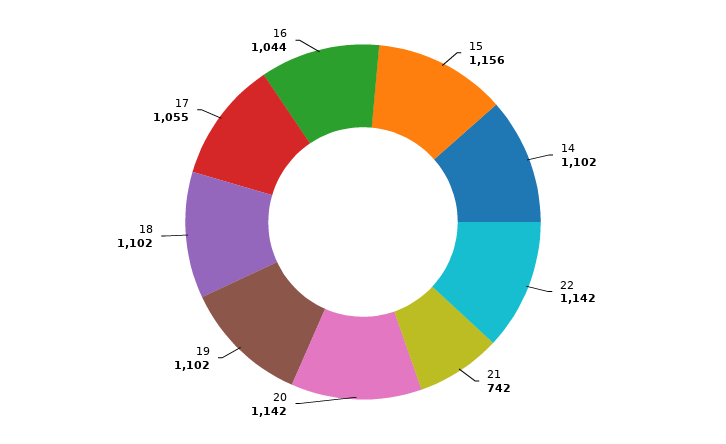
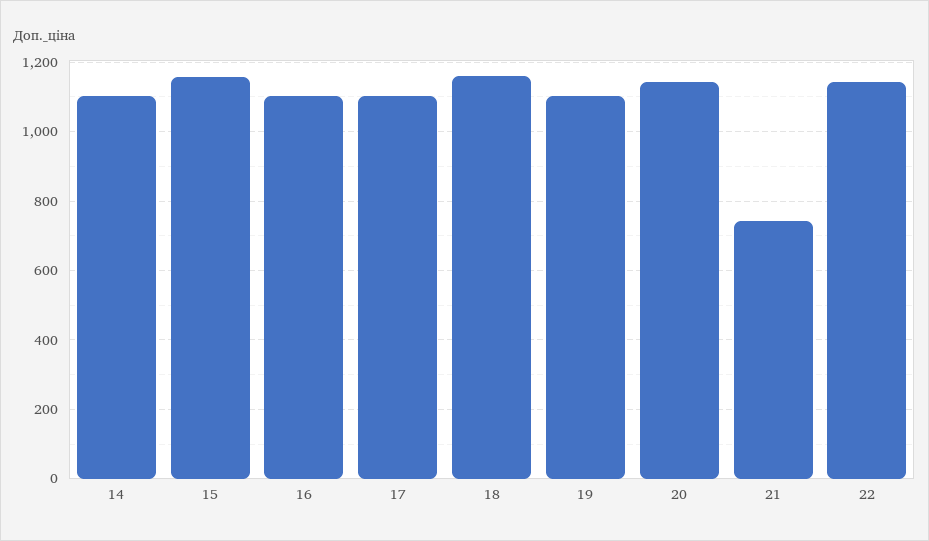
18: 1102 -> 1160
17: 1055 -> 1100
16: 1044 -> 1100

